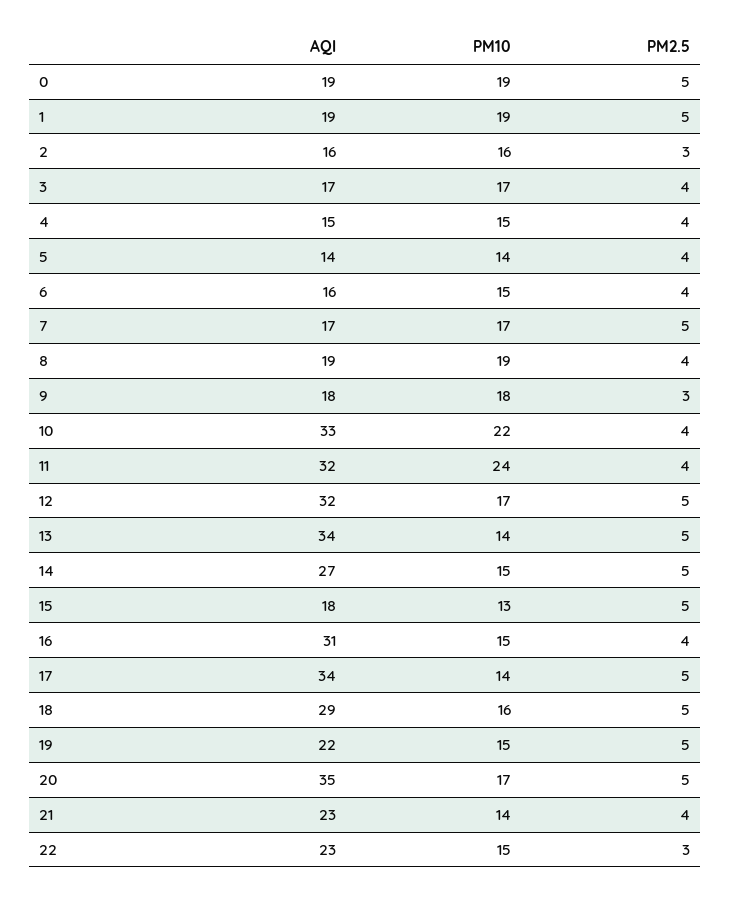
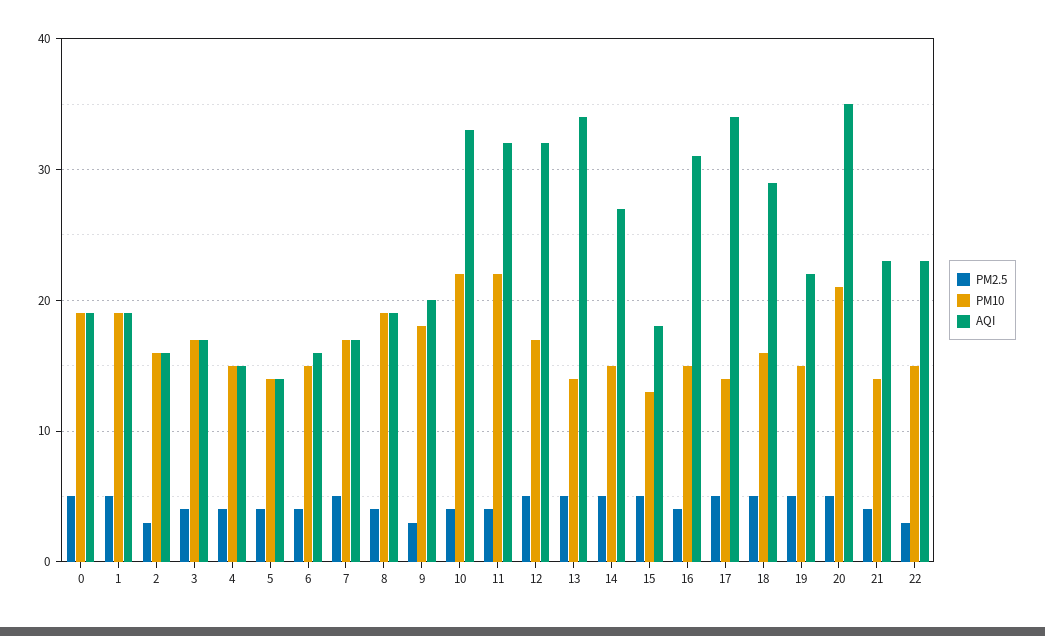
AQI, 9: 18 -> 20
PM10, 11: 24 -> 22
PM10, 20: 17 -> 21

